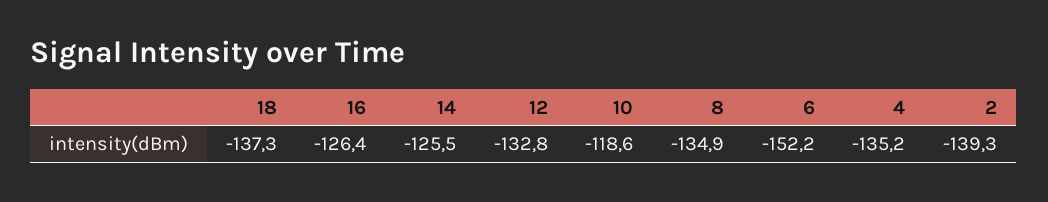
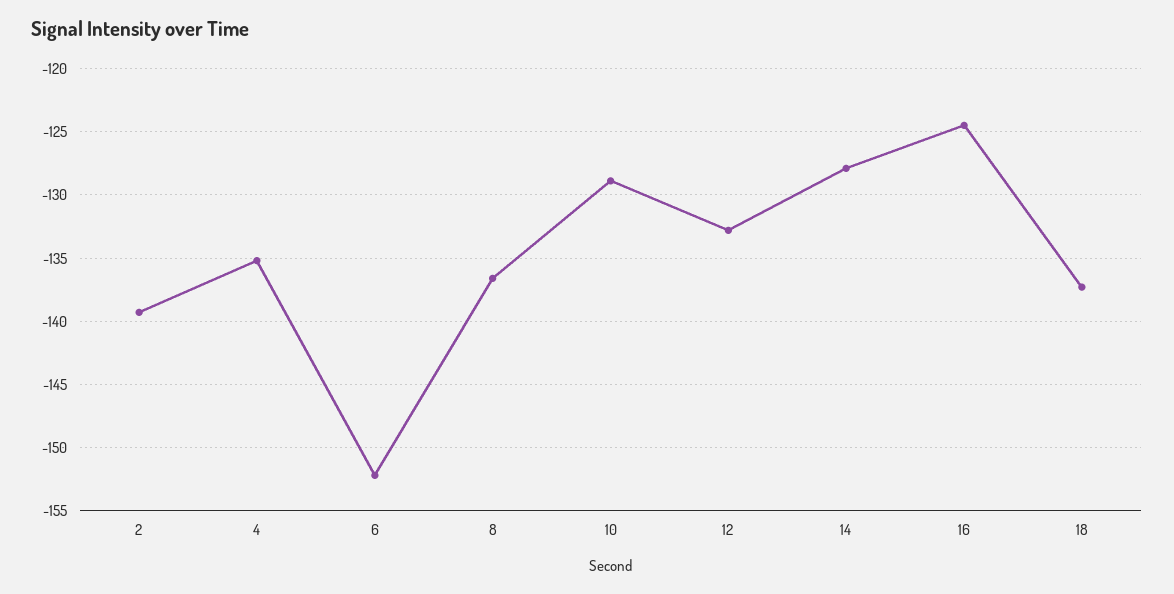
16: -126.4 -> -124.5
14: -125.5 -> -128
10: -118.6 -> -129
8: -134.9 -> -136.5

